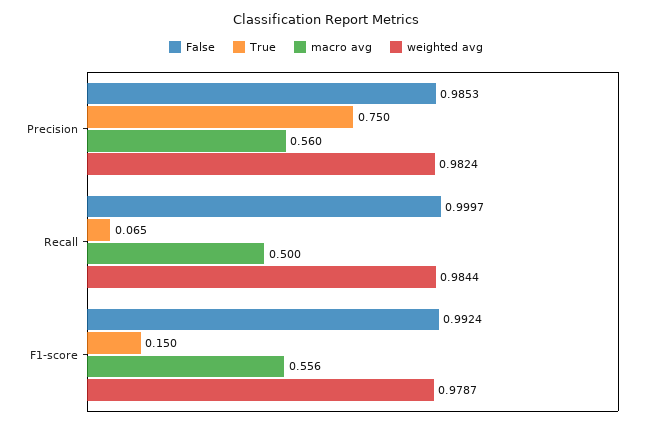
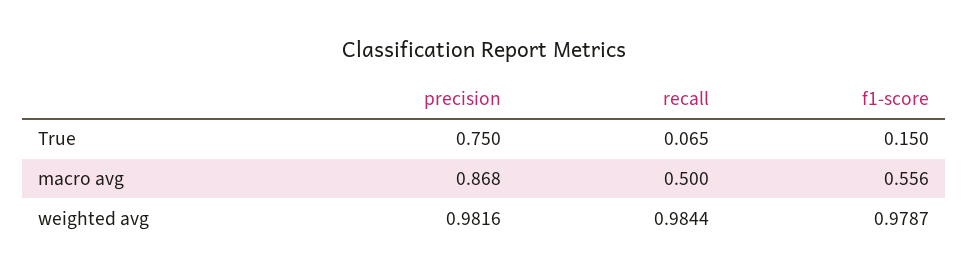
False, Precision: 0.9853 -> none
macro avg, Precision: 0.56 -> 0.868
weighted avg, Precision: 0.9824 -> 0.9816
False, Recall: 0.9997 -> none
False, F1-score: 0.9924 -> none

